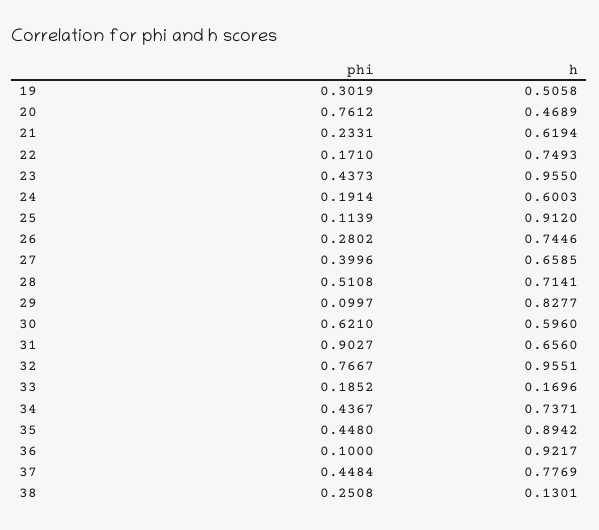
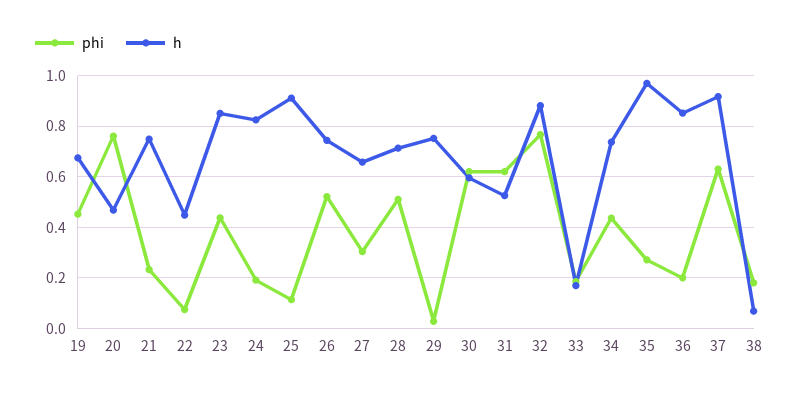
phi, 19: 0.3019 -> 0.45
h, 19: 0.5058 -> 0.675
h, 21: 0.6194 -> 0.75
phi, 22: 0.171 -> 0.075
h, 22: 0.7493 -> 0.45
h, 23: 0.955 -> 0.85
h, 24: 0.6003 -> 0.825
phi, 26: 0.2802 -> 0.525
phi, 27: 0.3996 -> 0.3
phi, 29: 0.0997 -> 0.025
h, 29: 0.8277 -> 0.75
phi, 31: 0.9027 -> 0.625
h, 31: 0.656 -> 0.525
h, 32: 0.9551 -> 0.875
phi, 35: 0.448 -> 0.275
h, 35: 0.8942 -> 0.975
phi, 36: 0.1 -> 0.2
h, 36: 0.9217 -> 0.85
phi, 37: 0.4484 -> 0.625
h, 37: 0.7769 -> 0.925
phi, 38: 0.2508 -> 0.175
h, 38: 0.1301 -> 0.075

